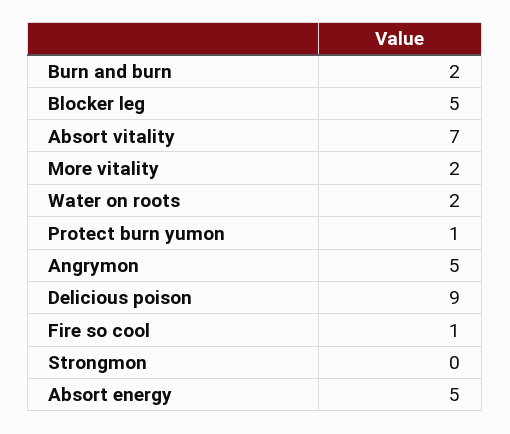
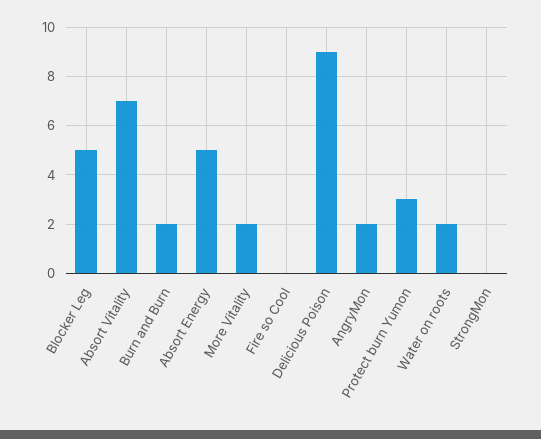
Protect burn yumon: 1 -> 3
Angrymon: 5 -> 2
Fire so cool: 1 -> 0

